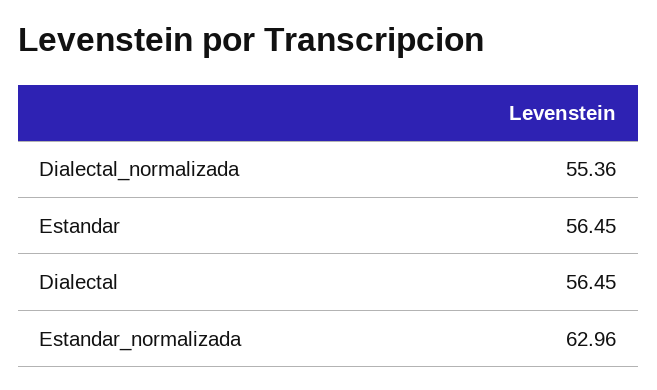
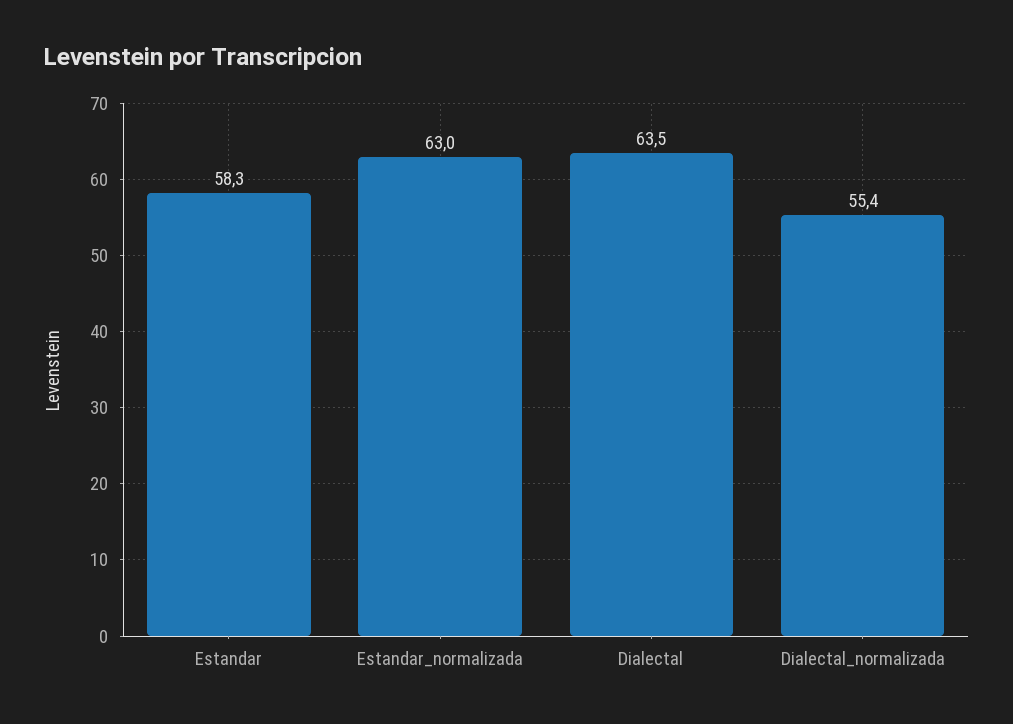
Estandar: 56.45 -> 58.3
Dialectal: 56.45 -> 63.5

